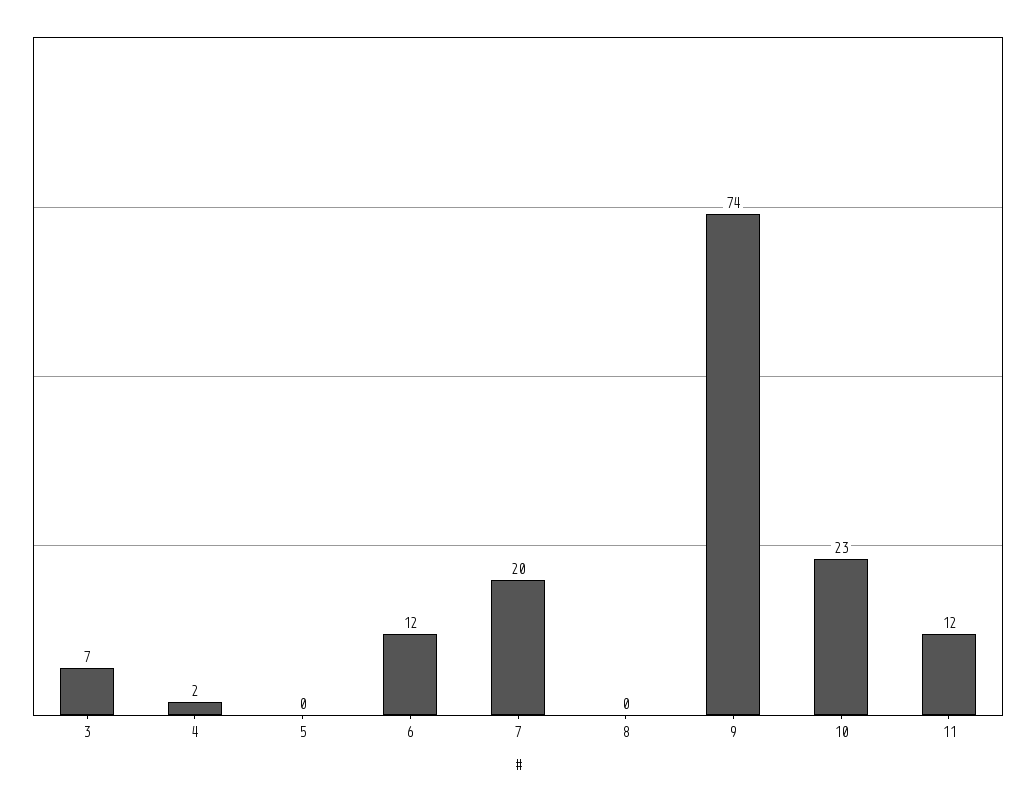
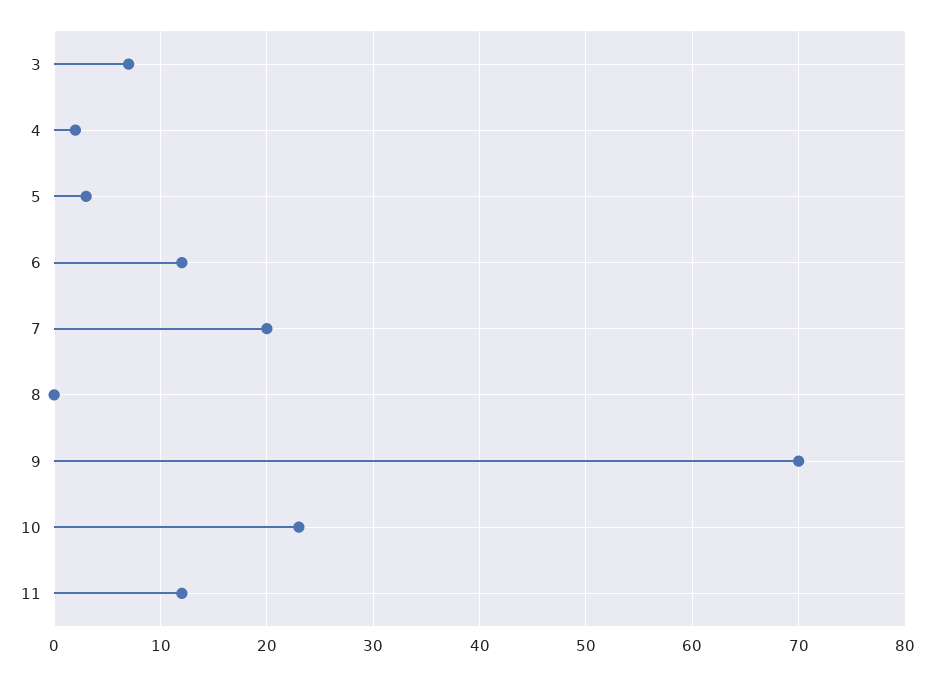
5: 0 -> 3
9: 74 -> 70

